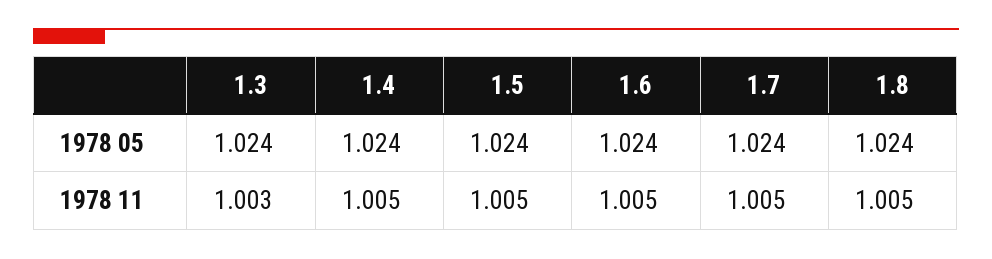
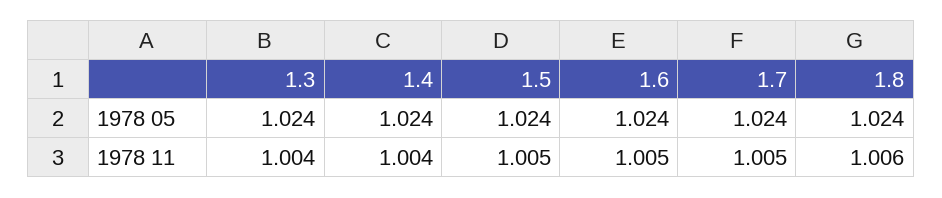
1.3, 1978 11: 1.003 -> 1.004
1.4, 1978 11: 1.005 -> 1.004
1.8, 1978 11: 1.005 -> 1.006

